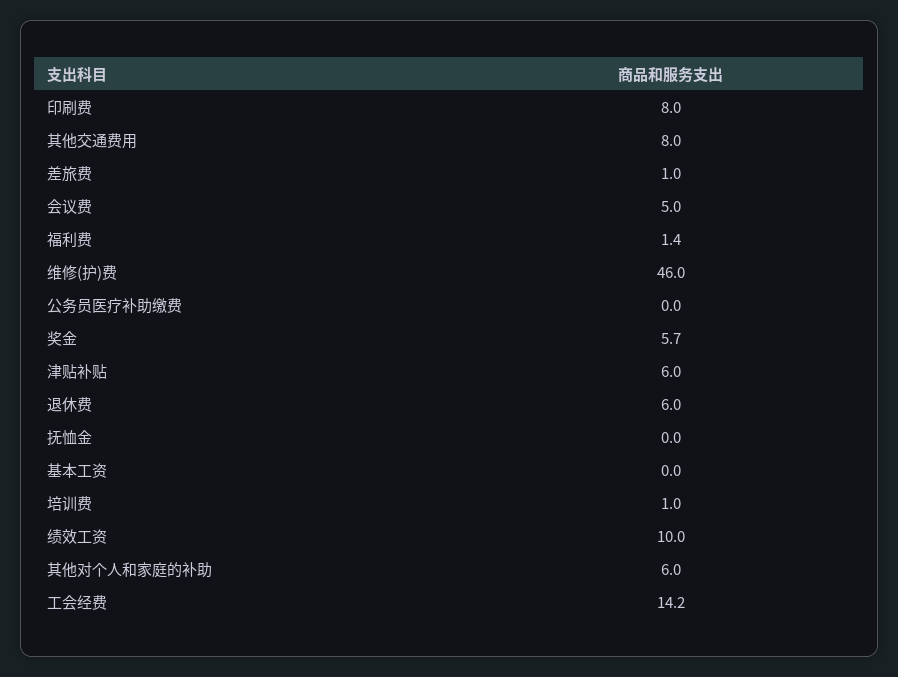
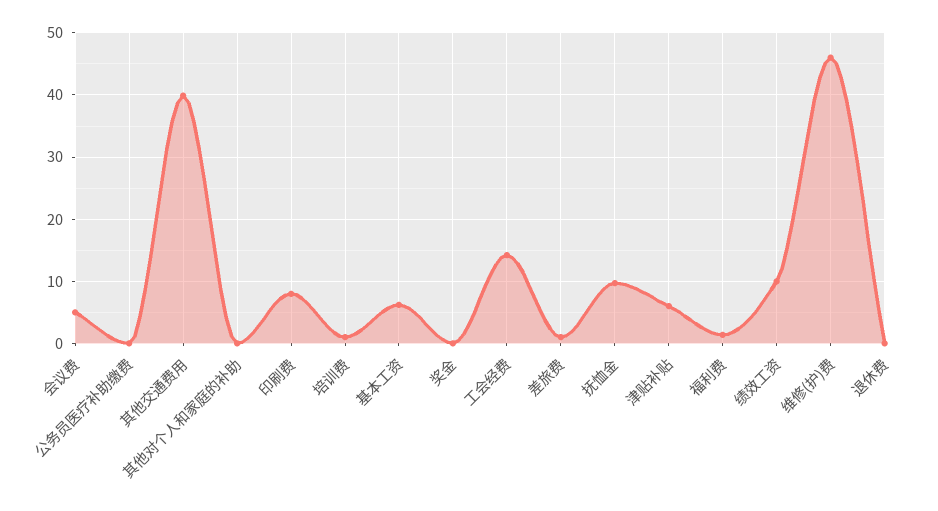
其他交通费用: 8 -> 40
奖金: 5.7 -> 0
退休费: 6 -> 0
抚恤金: 0 -> 10
基本工资: 0 -> 6
其他对个人和家庭的补助: 6 -> 0

